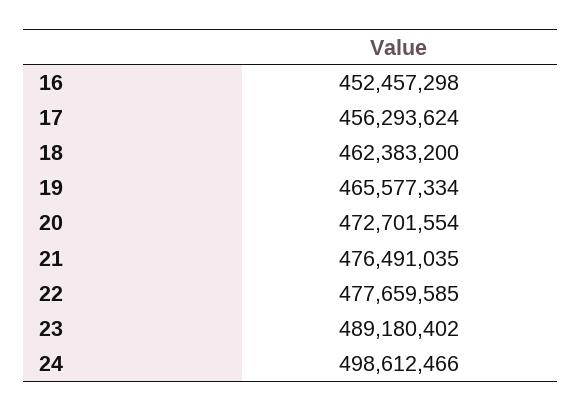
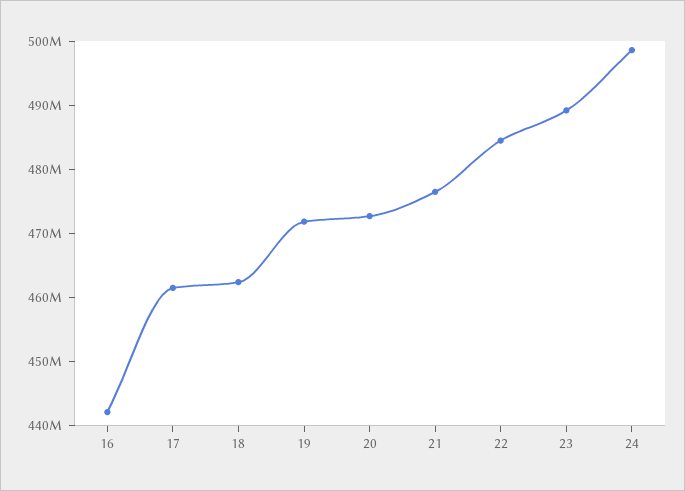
16: 452457298 -> 442000000
17: 456293624 -> 462000000
19: 465577334 -> 472000000
22: 477659585 -> 484000000

